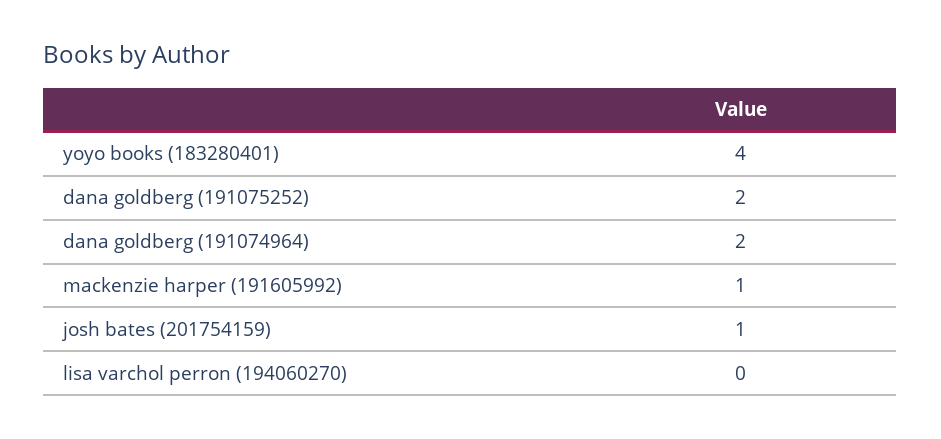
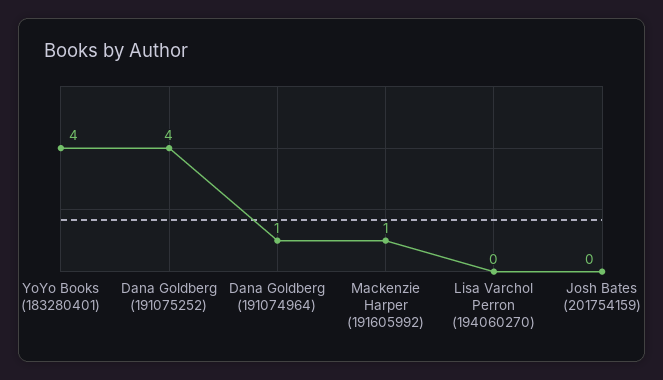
dana goldberg (191075252): 2 -> 4
dana goldberg (191074964): 2 -> 1
josh bates (201754159): 1 -> 0

